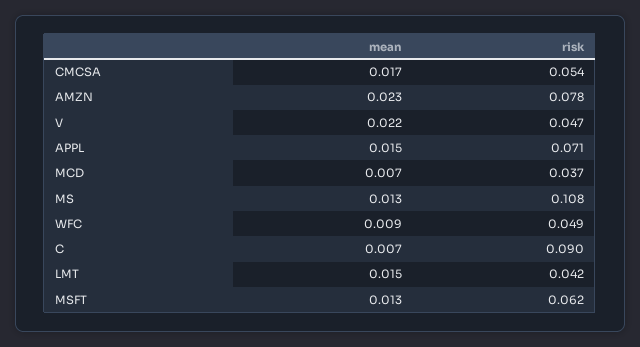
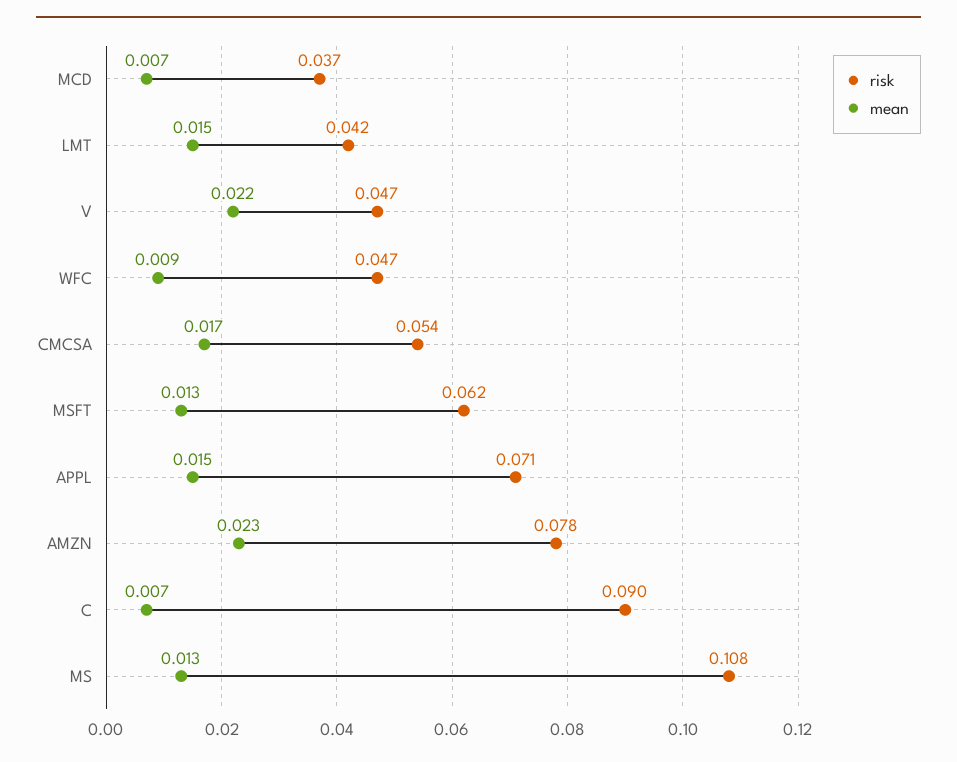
risk, WFC: 0.049 -> 0.047

